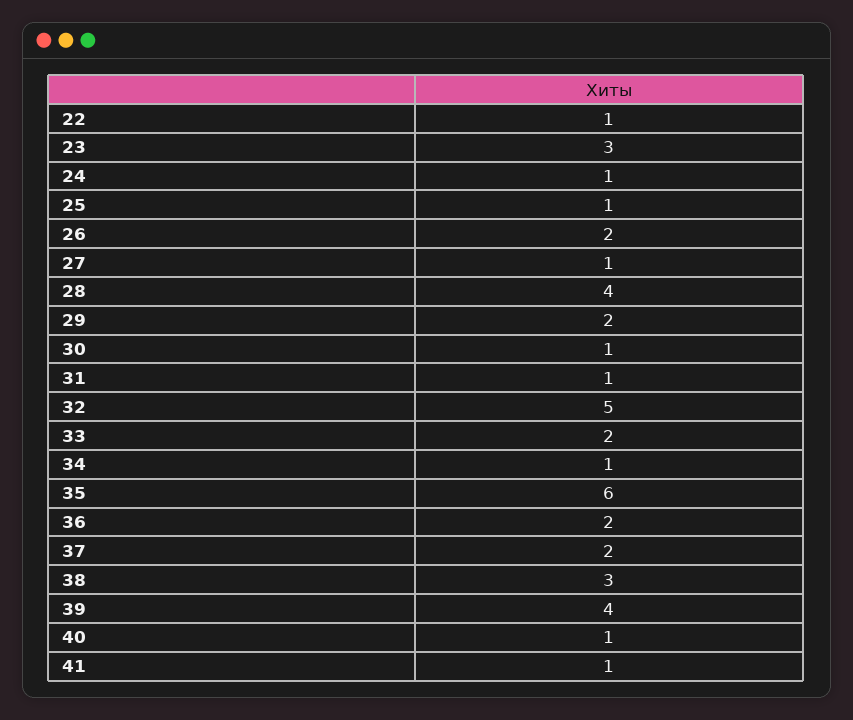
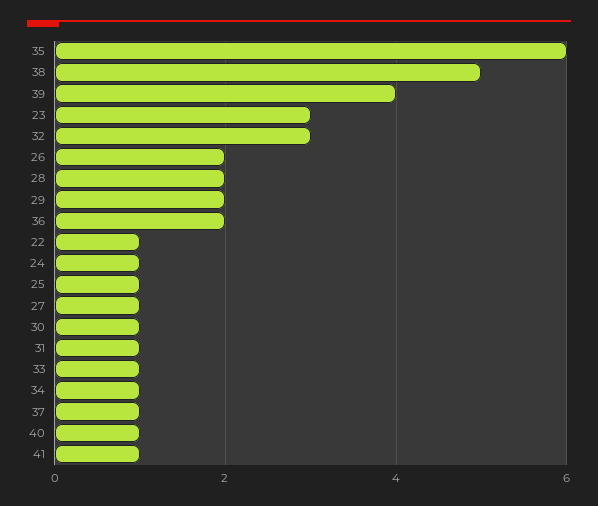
28: 4 -> 2
32: 5 -> 3
33: 2 -> 1
37: 2 -> 1
38: 3 -> 5

